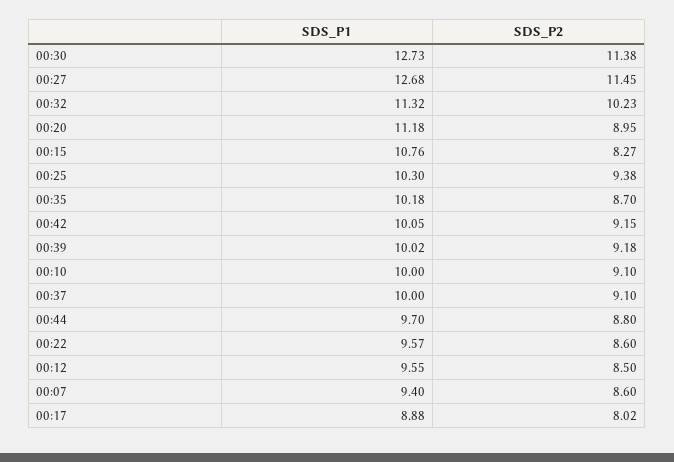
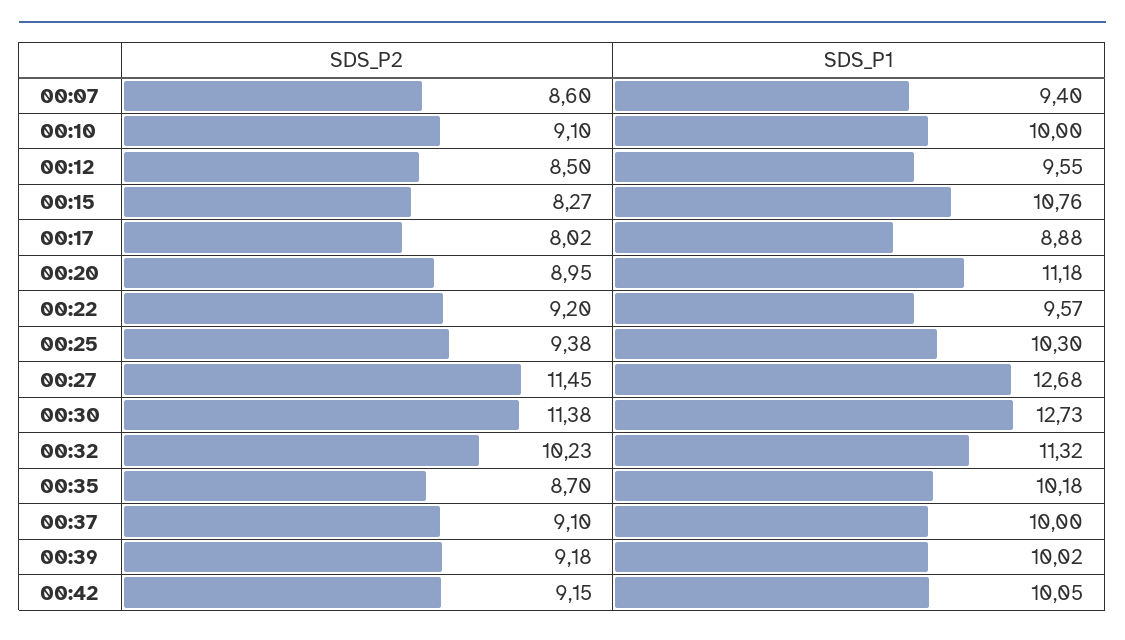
SDS_P1, 00:44: 9.7 -> none
SDS_P2, 00:44: 8.8 -> none
SDS_P2, 00:22: 8.6 -> 9.2

